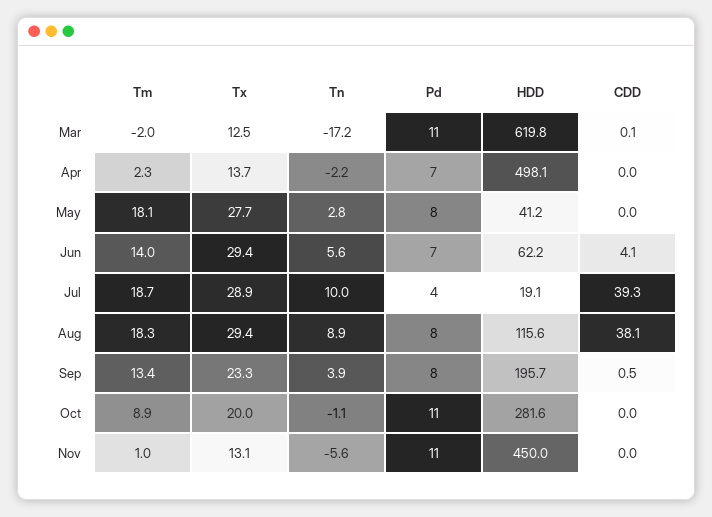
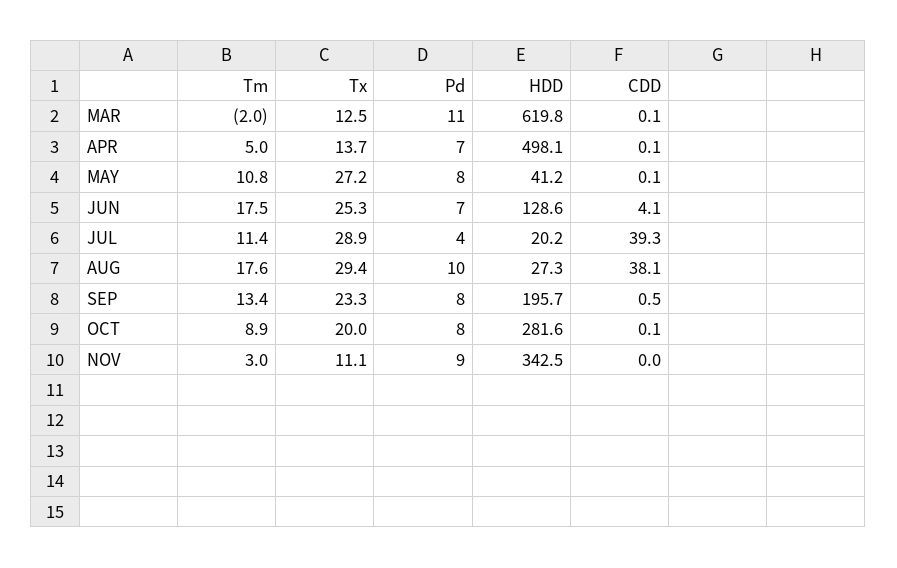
Tn, Mar: -17.2 -> none
Tm, Apr: 2.3 -> 5
Tn, Apr: -2.2 -> none
CDD, Apr: 0 -> 0.1
Tm, May: 18.1 -> 10.8
Tx, May: 27.7 -> 27.2
Tn, May: 2.8 -> none
CDD, May: 0 -> 0.1
Tm, Jun: 14 -> 17.5
Tx, Jun: 29.4 -> 25.3
Tn, Jun: 5.6 -> none
HDD, Jun: 62.2 -> 128.6
Tm, Jul: 18.7 -> 11.4
Tn, Jul: 10 -> none
HDD, Jul: 19.1 -> 20.2
Tm, Aug: 18.3 -> 17.6
Tn, Aug: 8.9 -> none
Pd, Aug: 8 -> 10
HDD, Aug: 115.6 -> 27.3
Tn, Sep: 3.9 -> none
Tn, Oct: -1.1 -> none
Pd, Oct: 11 -> 8
CDD, Oct: 0 -> 0.1
Tm, Nov: 1 -> 3
Tx, Nov: 13.1 -> 11.1
Tn, Nov: -5.6 -> none
Pd, Nov: 11 -> 9
HDD, Nov: 450 -> 342.5

